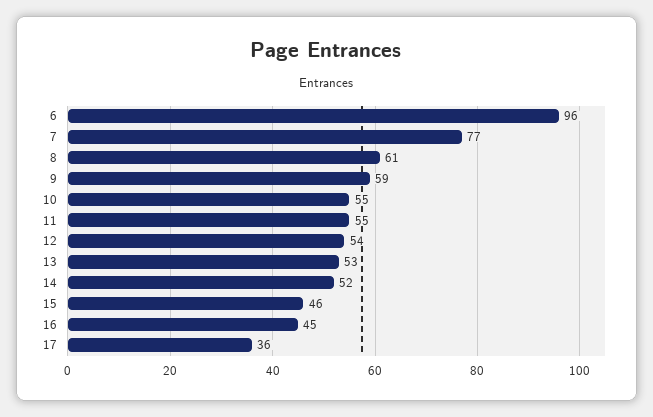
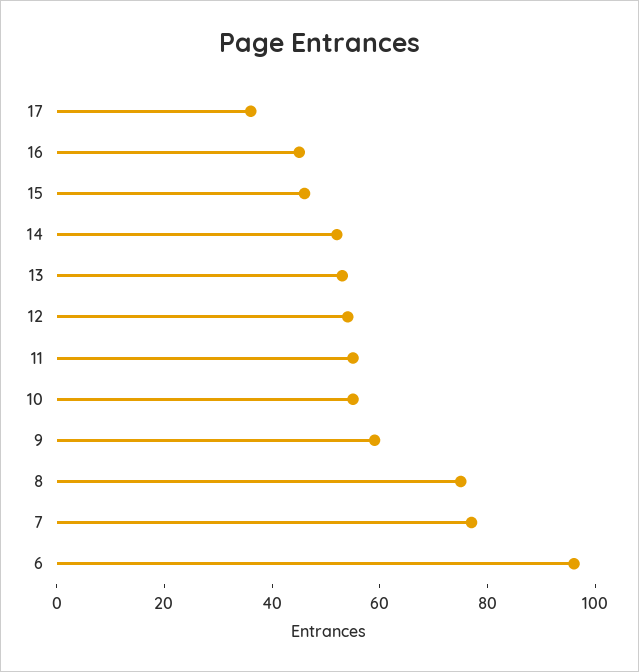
8: 61 -> 75

